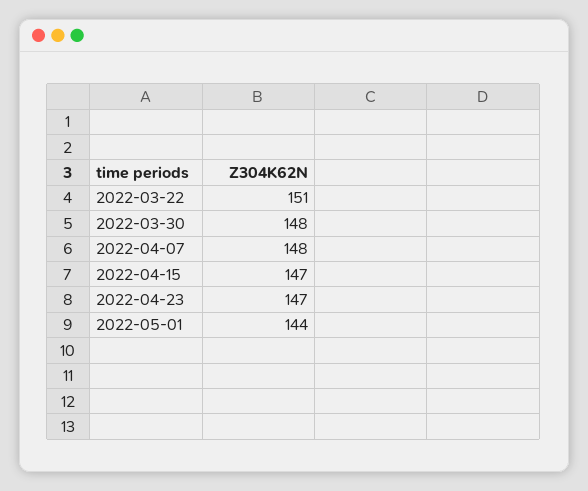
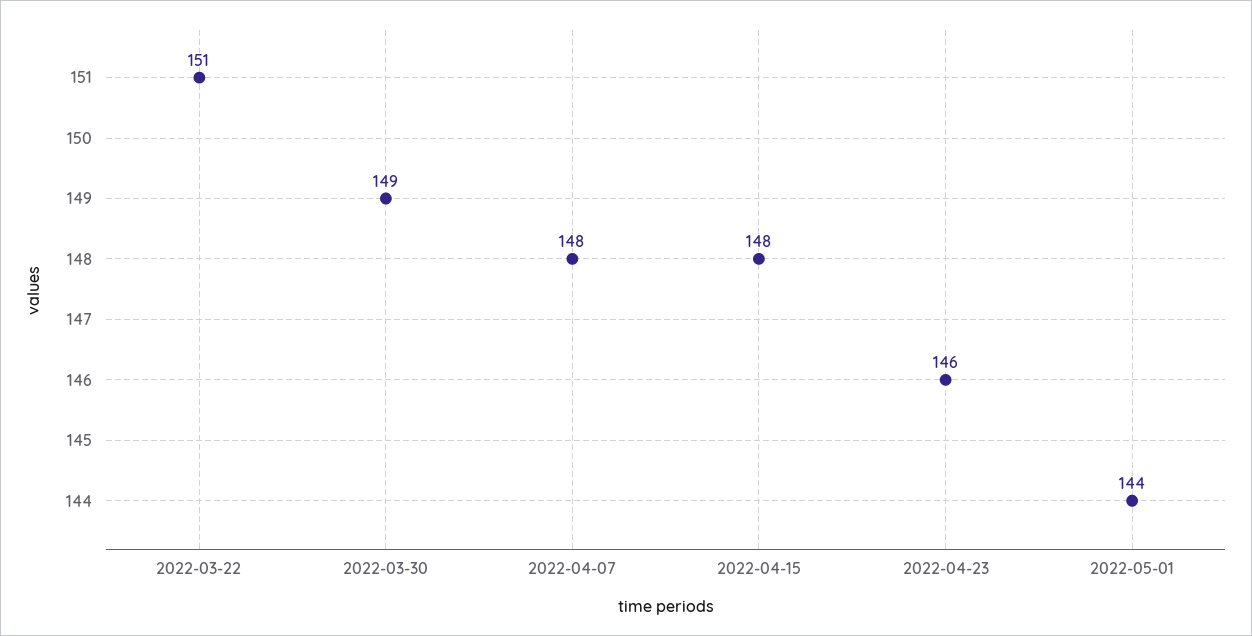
2022-03-30: 148 -> 149
2022-04-15: 147 -> 148
2022-04-23: 147 -> 146

